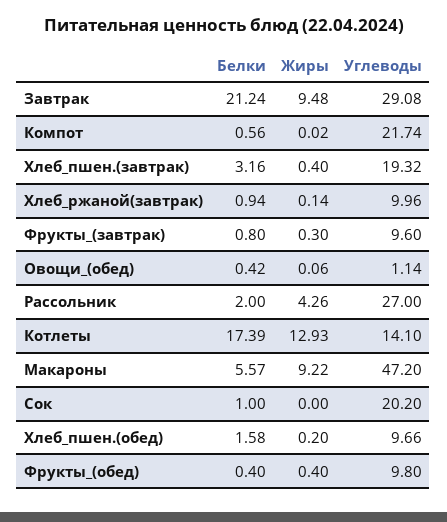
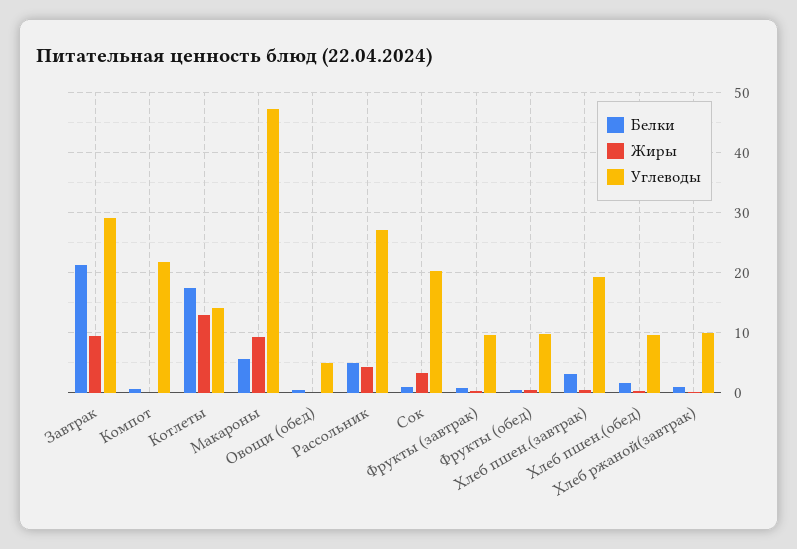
Углеводы, Овощи_(обед): 1.14 -> 5
Белки, Рассольник: 2 -> 5
Жиры, Сок: 0 -> 3

